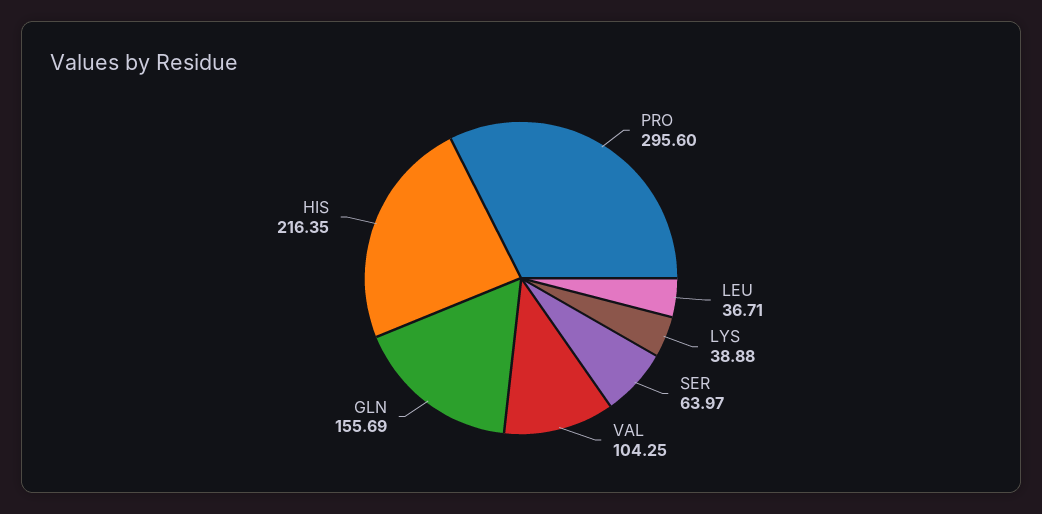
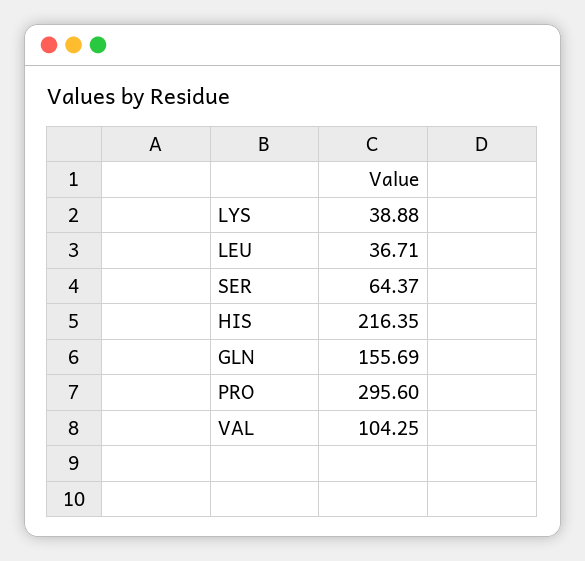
SER: 63.97 -> 64.37

